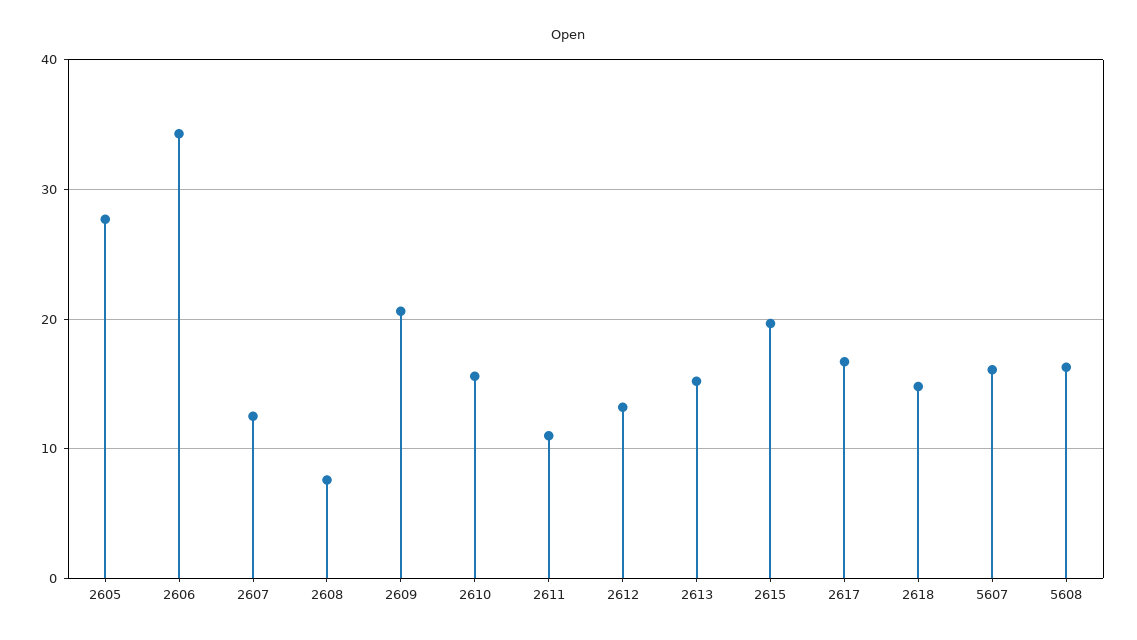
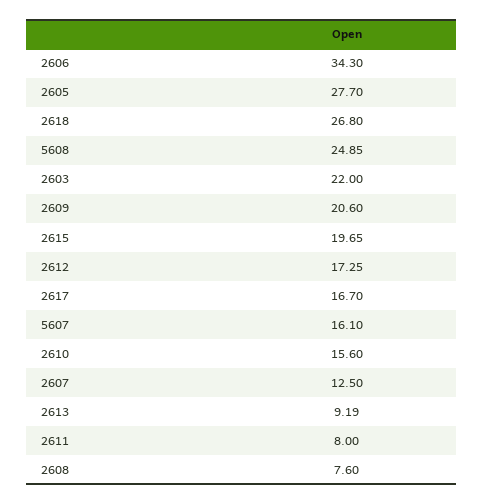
2611: 11 -> 8
2612: 13 -> 17.25
2613: 15 -> 9.19
2618: 15 -> 26.8
5608: 16 -> 24.85
2603: none -> 22

